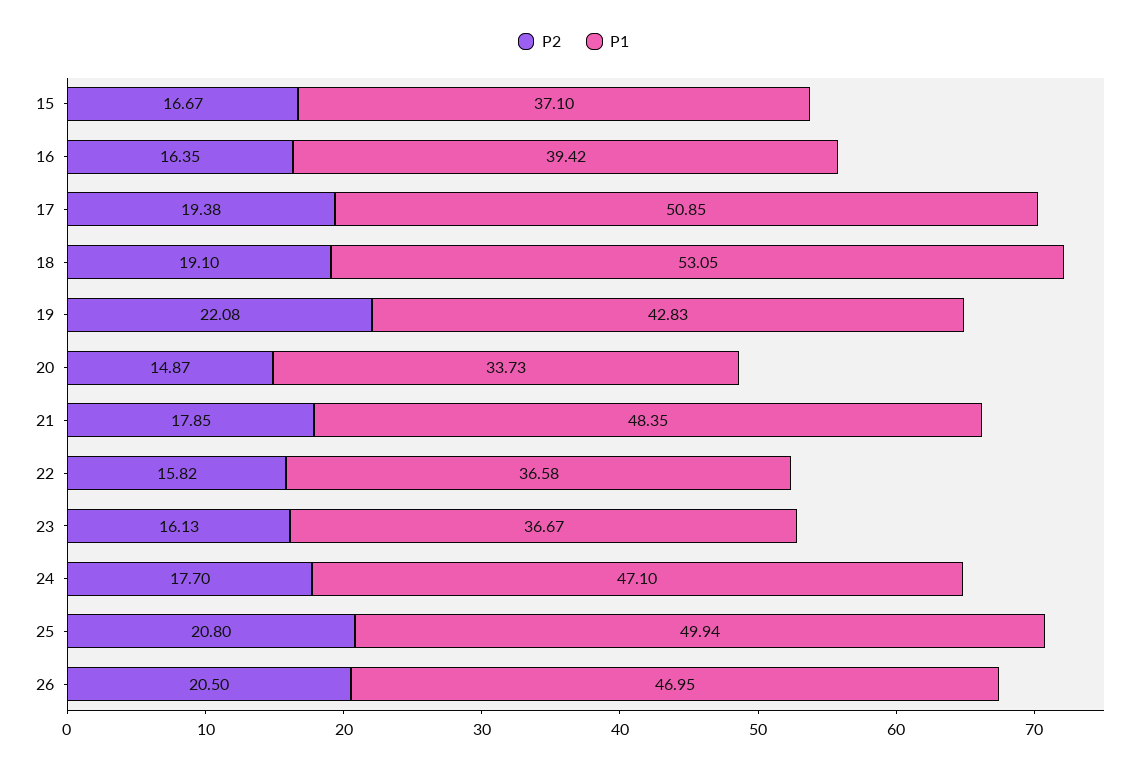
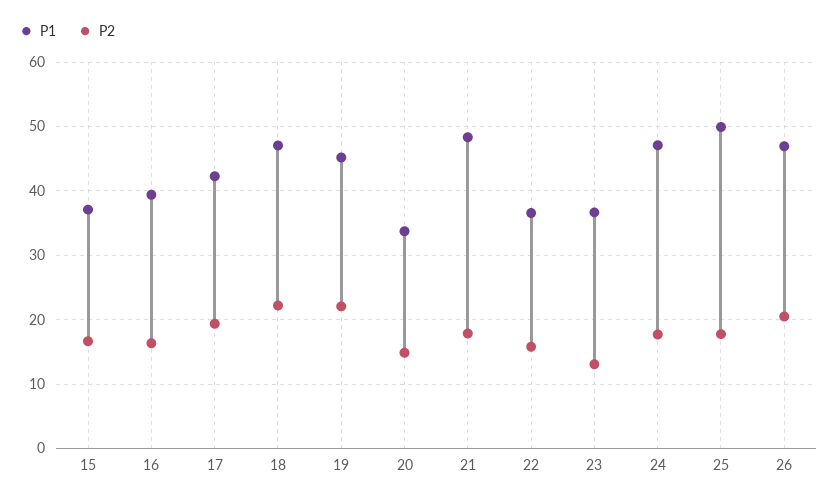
P1, 17: 50.85 -> 42
P2, 18: 19.1 -> 22
P1, 18: 53.05 -> 47
P1, 19: 42.83 -> 45
P2, 23: 16.13 -> 13
P2, 25: 20.8 -> 18

